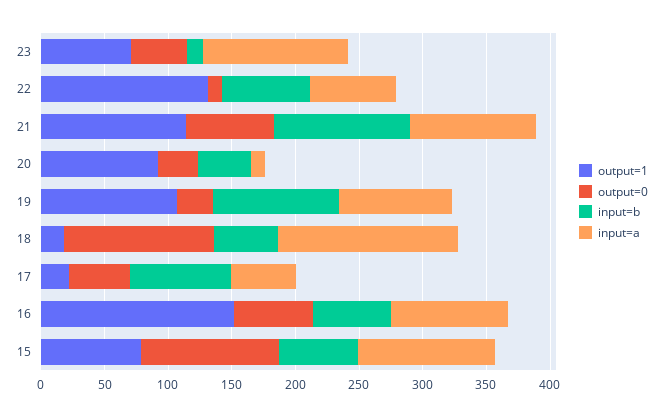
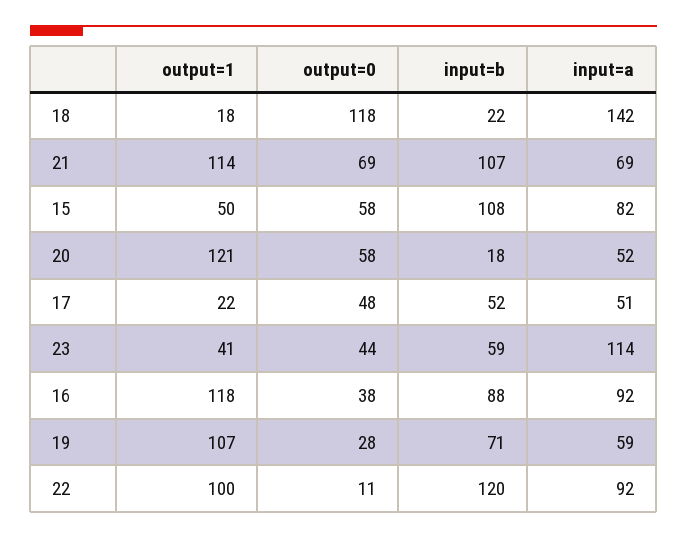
output=1, 23: 70 -> 41
input=b, 23: 10 -> 59
output=1, 22: 130 -> 100
input=b, 22: 70 -> 120
input=a, 22: 70 -> 92
input=a, 21: 100 -> 69
output=1, 20: 90 -> 121
output=0, 20: 30 -> 58
input=b, 20: 40 -> 18
input=a, 20: 10 -> 52
input=b, 19: 100 -> 71
input=a, 19: 90 -> 59
input=b, 18: 50 -> 22
input=b, 17: 80 -> 52
output=1, 16: 150 -> 118
output=0, 16: 60 -> 38
input=b, 16: 60 -> 88
output=1, 15: 80 -> 50
output=0, 15: 110 -> 58
input=b, 15: 60 -> 108
input=a, 15: 110 -> 82

